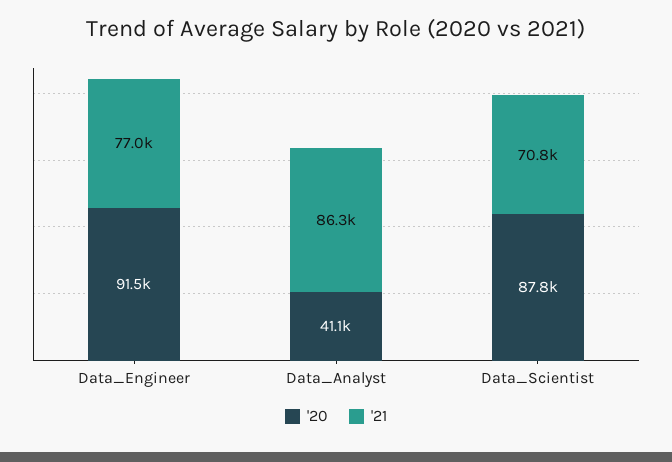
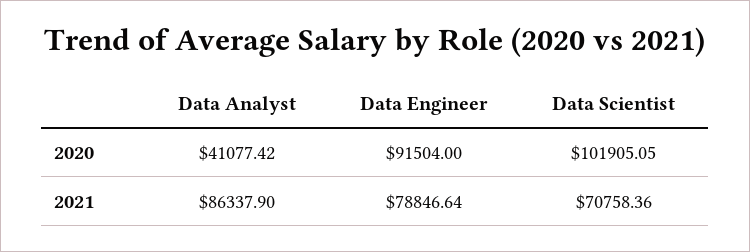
'21, Data_Engineer: 77000 -> 78846.64
'20, Data_Scientist: 87800 -> 101905.05

